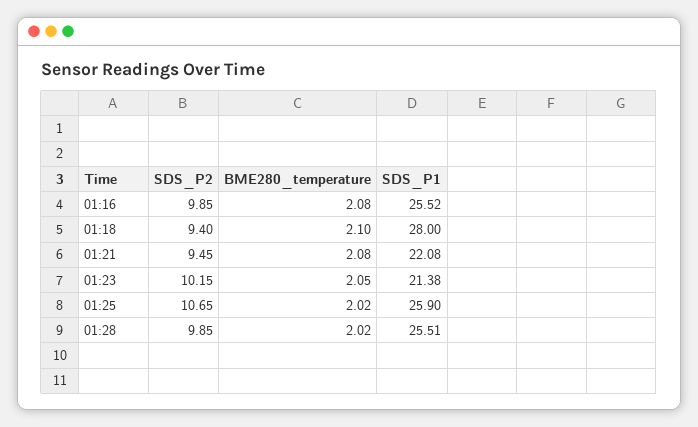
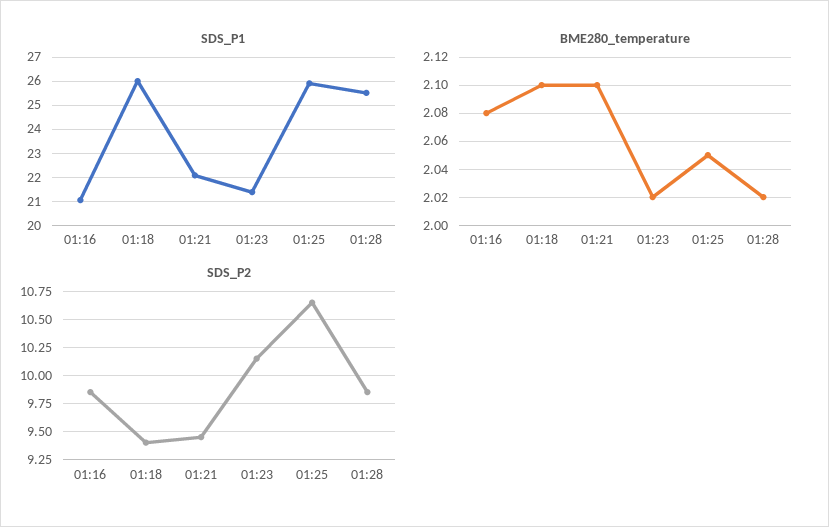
SDS_P1, 01:16: 25.52 -> 21
SDS_P1, 01:18: 28 -> 26
BME280_temperature, 01:21: 2.08 -> 2.1
BME280_temperature, 01:23: 2.05 -> 2.02
BME280_temperature, 01:25: 2.02 -> 2.05

